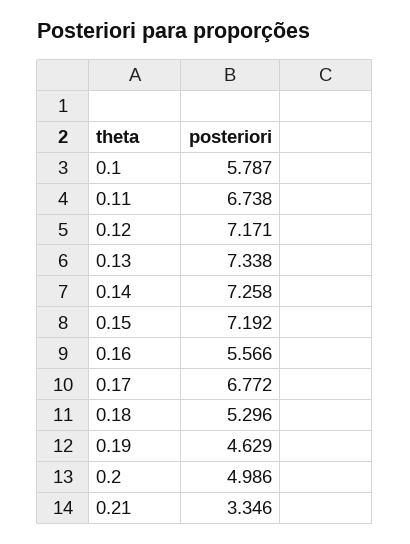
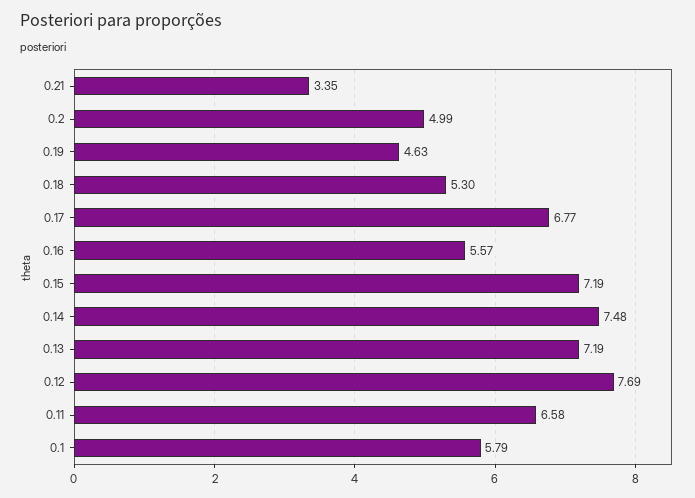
0.11: 6.738 -> 6.58
0.12: 7.171 -> 7.69
0.13: 7.338 -> 7.19
0.14: 7.258 -> 7.48

